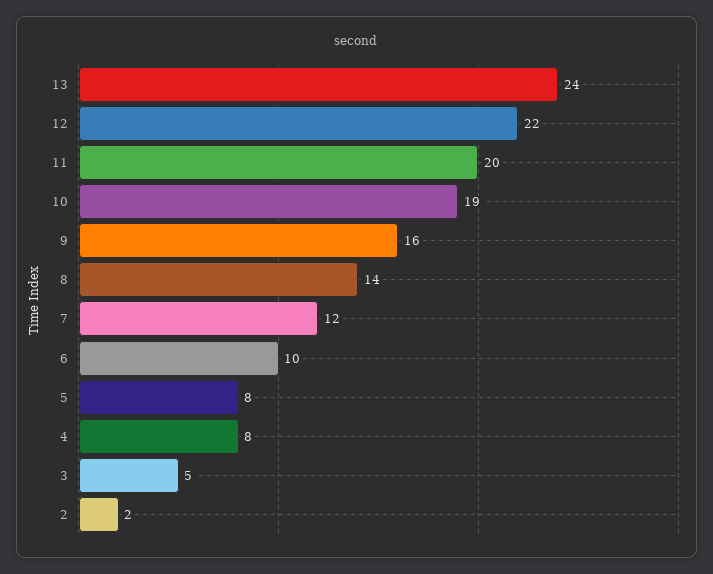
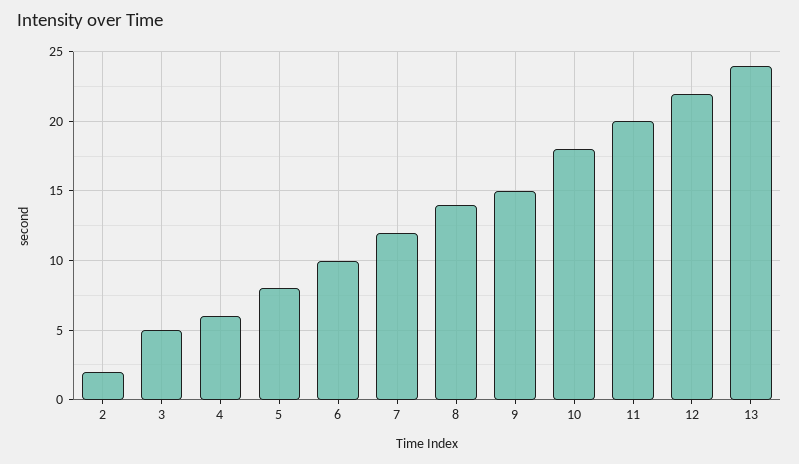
10: 19 -> 18
9: 16 -> 15
4: 8 -> 6

